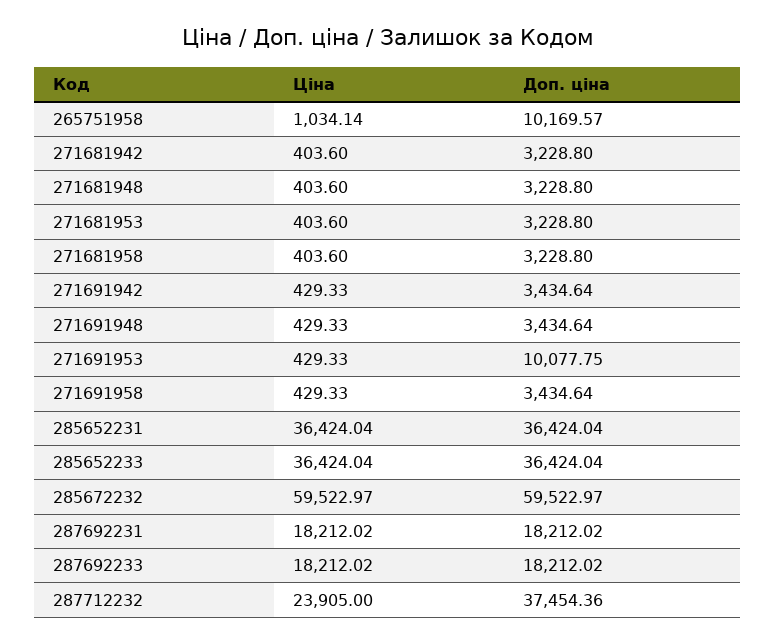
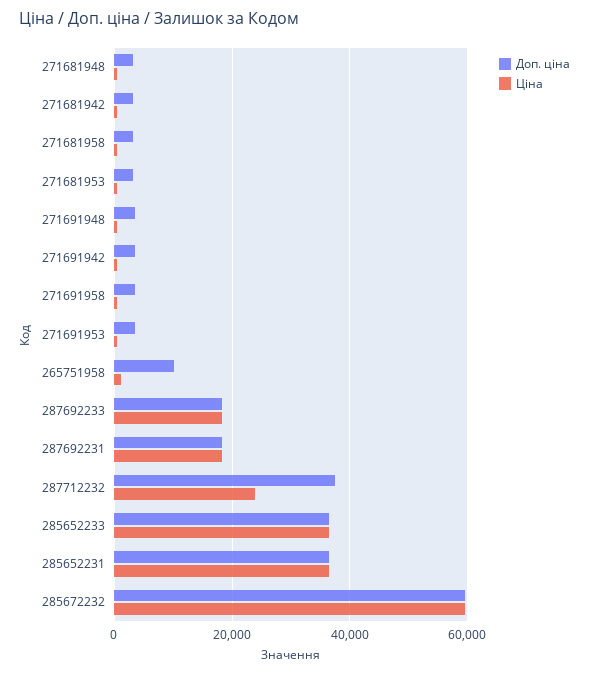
Доп. ціна, 271691953: 10077.75 -> 4000

